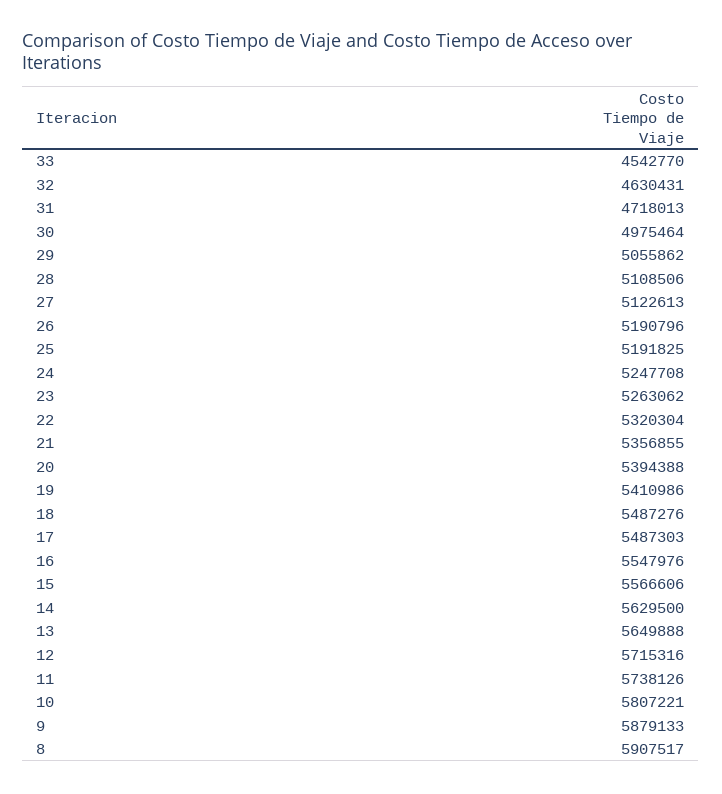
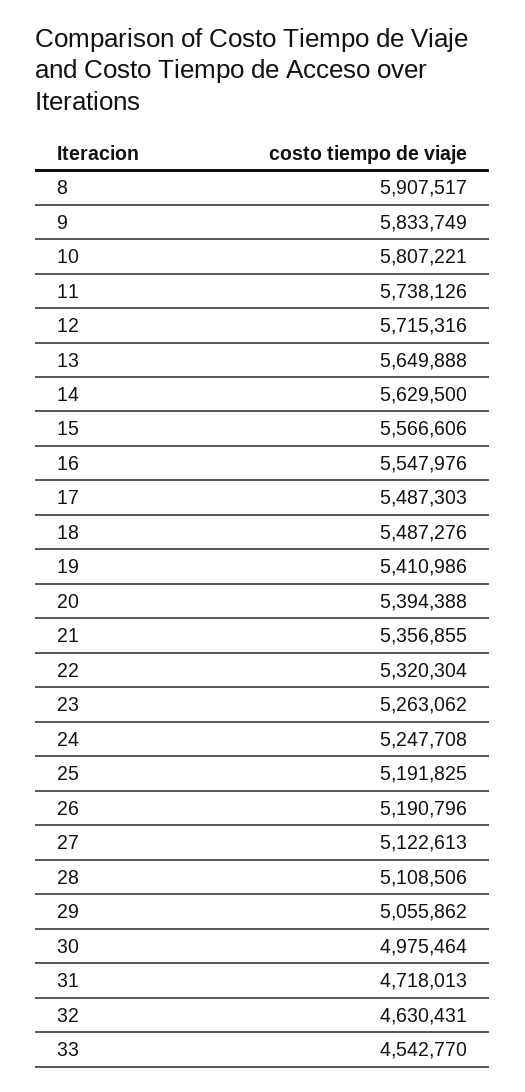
9: 5879133 -> 5833749

